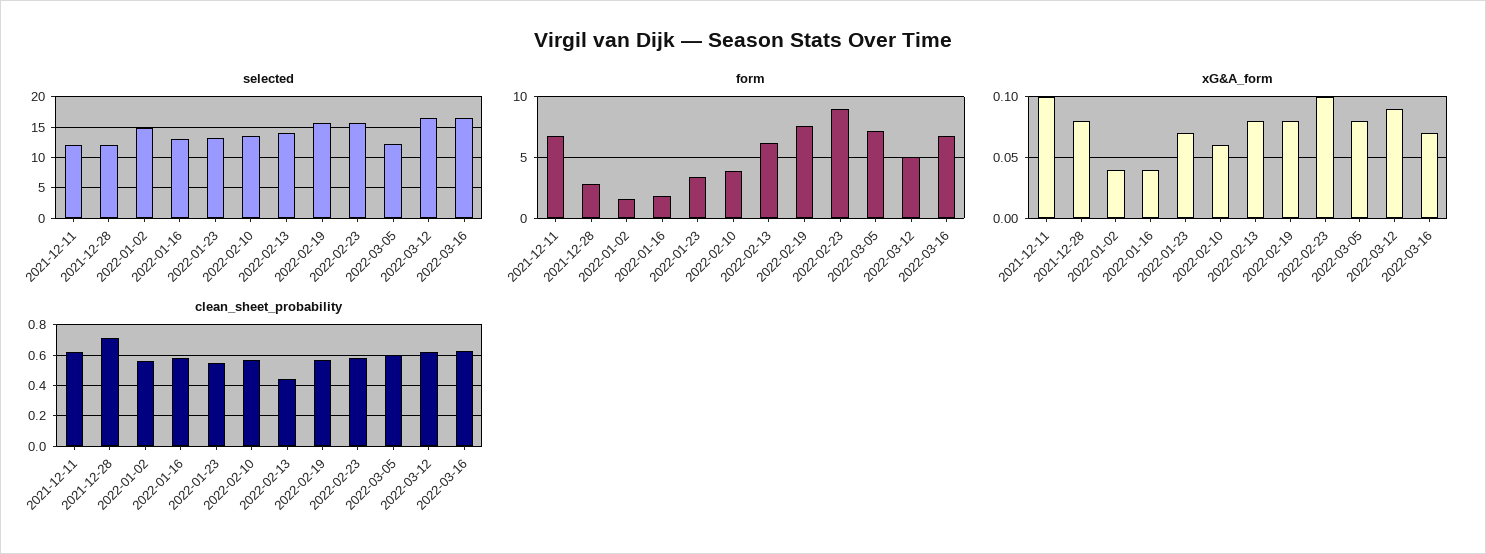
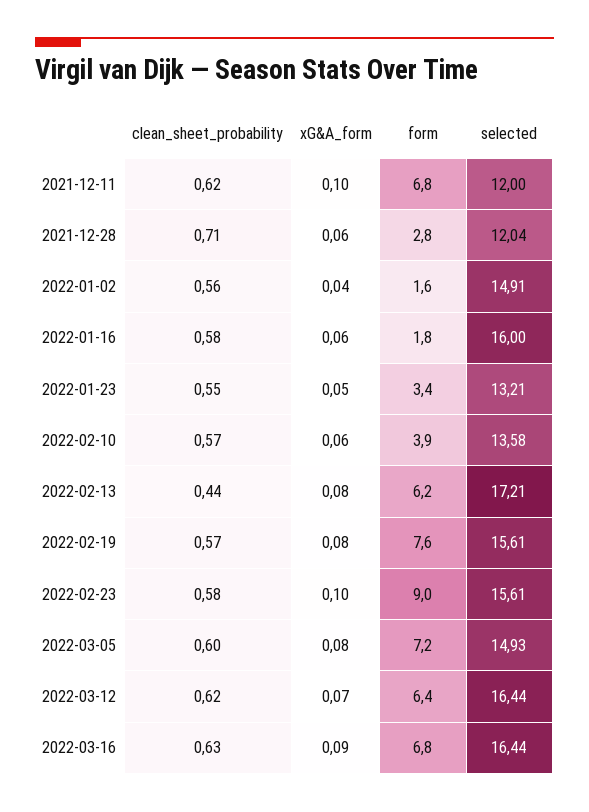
selected, 2022-01-16: 13 -> 16
selected, 2022-02-13: 14 -> 17.21
selected, 2022-03-05: 12 -> 14.93
form, 2022-03-12: 5 -> 6.4
xG&A_form, 2021-12-28: 0.08 -> 0.06
xG&A_form, 2022-01-16: 0.04 -> 0.06
xG&A_form, 2022-01-23: 0.07 -> 0.05
xG&A_form, 2022-03-12: 0.09 -> 0.07
xG&A_form, 2022-03-16: 0.07 -> 0.09

